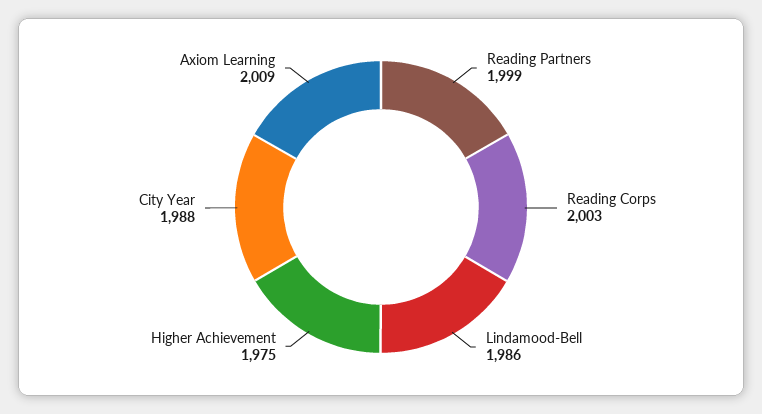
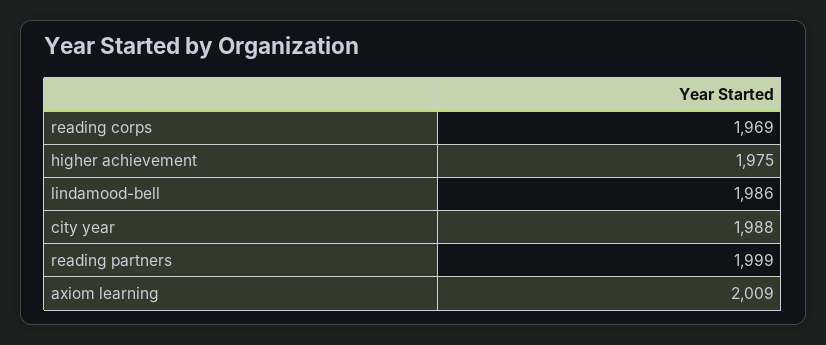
Reading Corps: 2003 -> 1969

